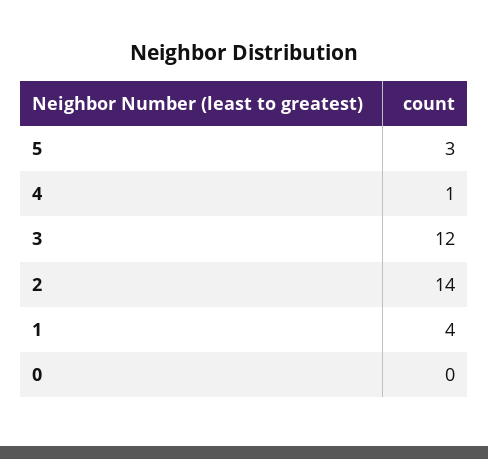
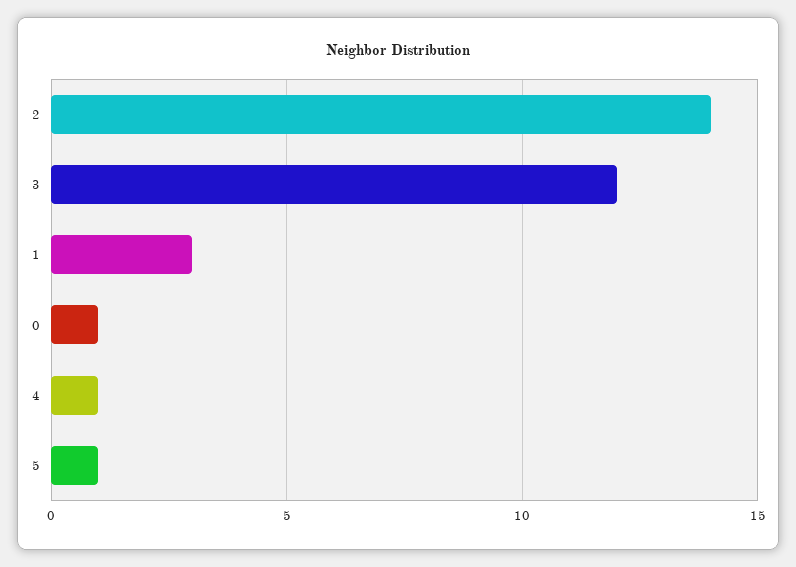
5: 3 -> 1
1: 4 -> 3
0: 0 -> 1

